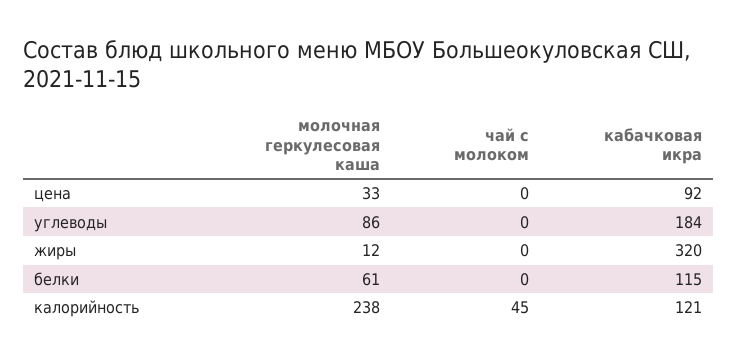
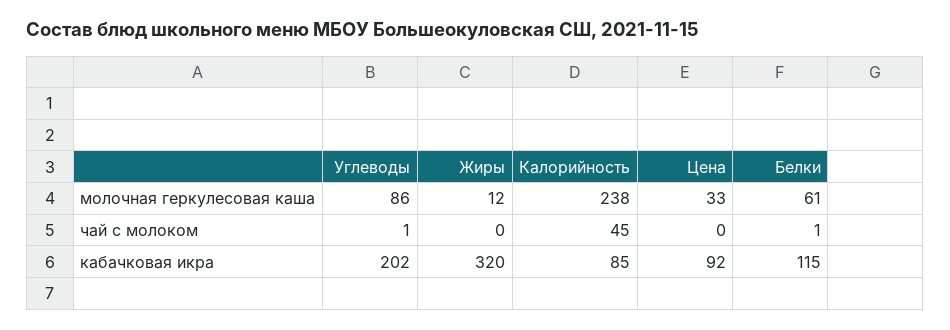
чай с молоком, углеводы: 0 -> 1
кабачковая икра, углеводы: 184 -> 202
чай с молоком, белки: 0 -> 1
кабачковая икра, калорийность: 121 -> 85

